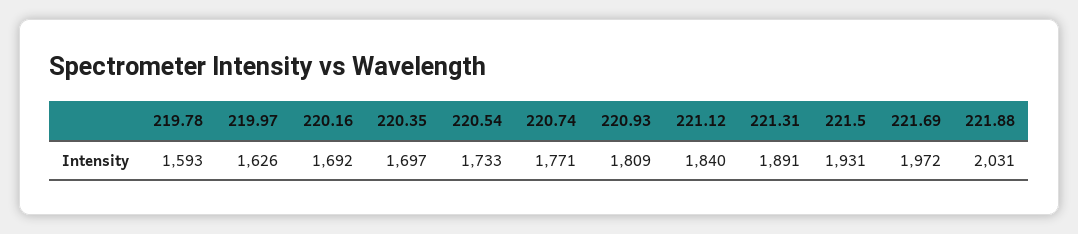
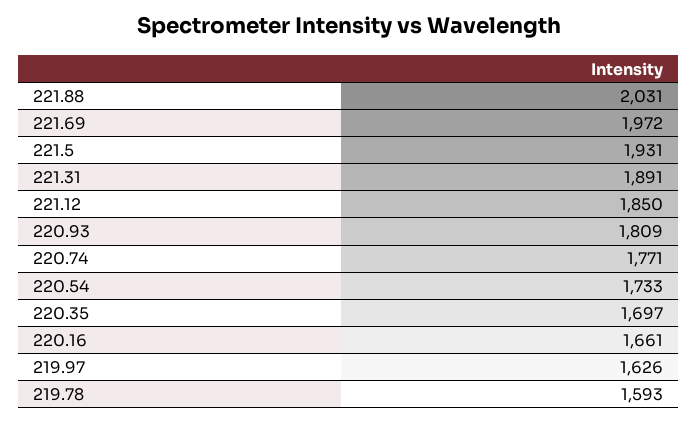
220.16: 1692 -> 1661
221.12: 1840 -> 1850

